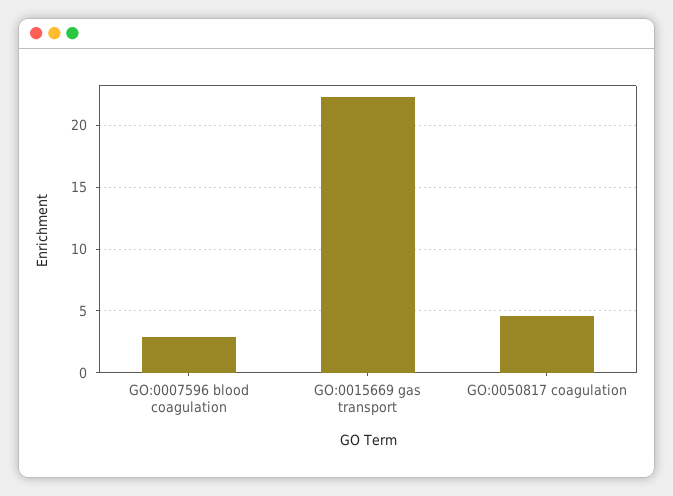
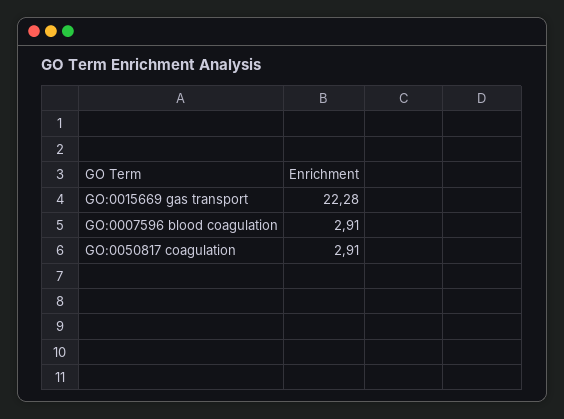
GO:0050817 coagulation: 4.5 -> 2.91

